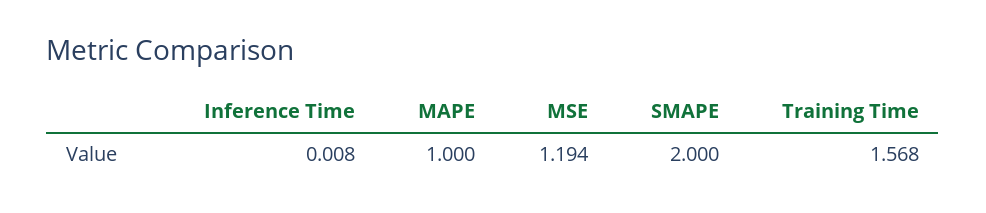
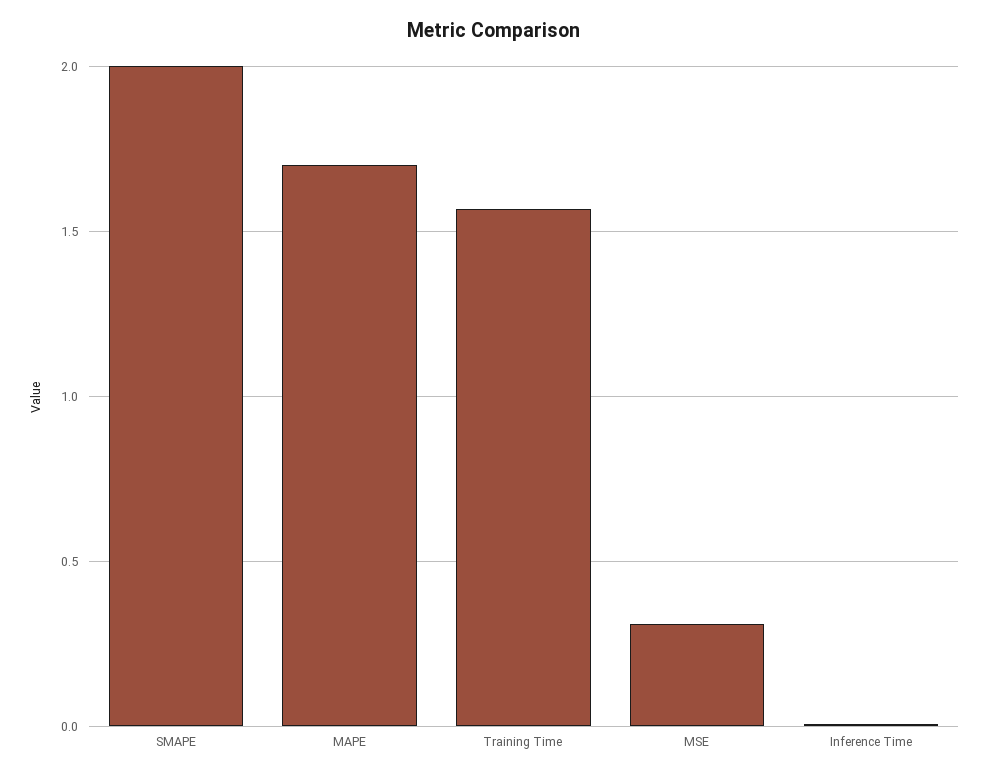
MAPE: 1 -> 1.7
MSE: 1.194 -> 0.3

